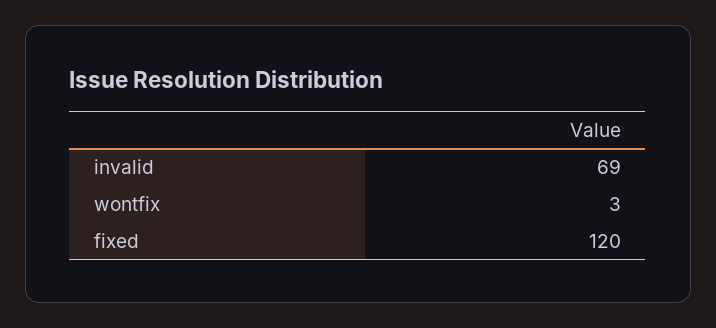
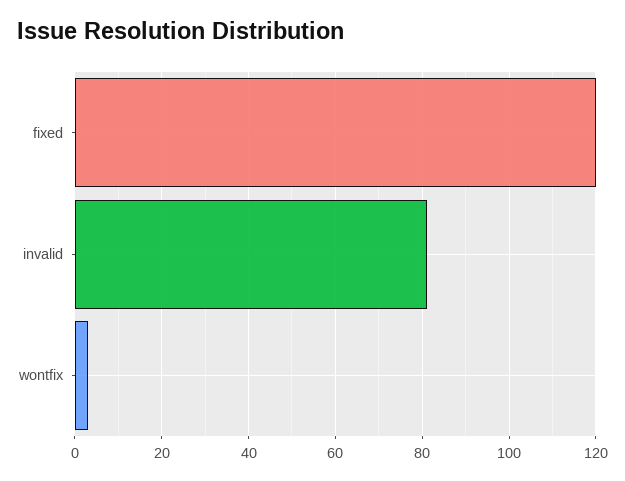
invalid: 69 -> 80

